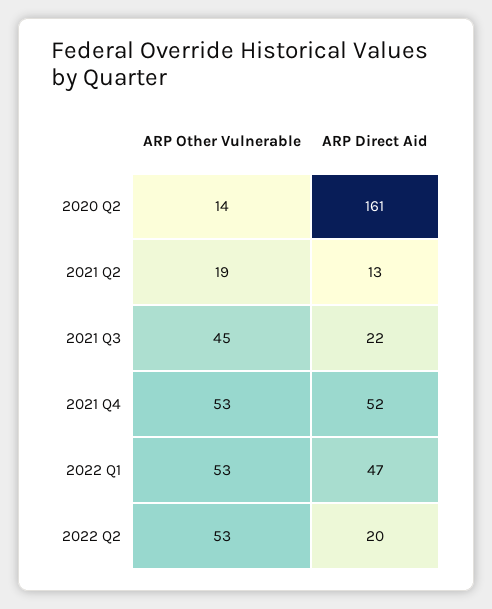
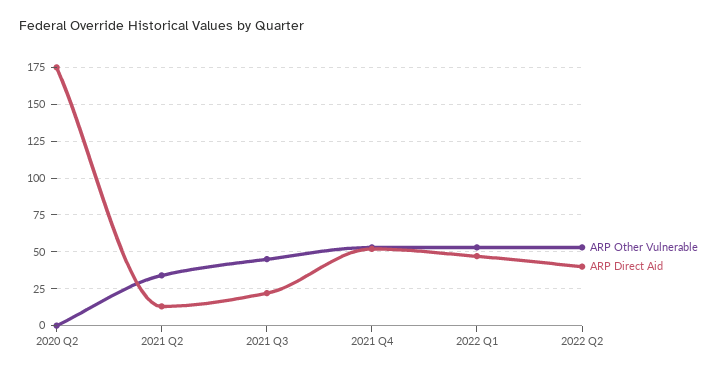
ARP Other Vulnerable, 2020 Q2: 14 -> 0
ARP Direct Aid, 2020 Q2: 161 -> 175
ARP Other Vulnerable, 2021 Q2: 19 -> 35
ARP Direct Aid, 2022 Q2: 20 -> 40

